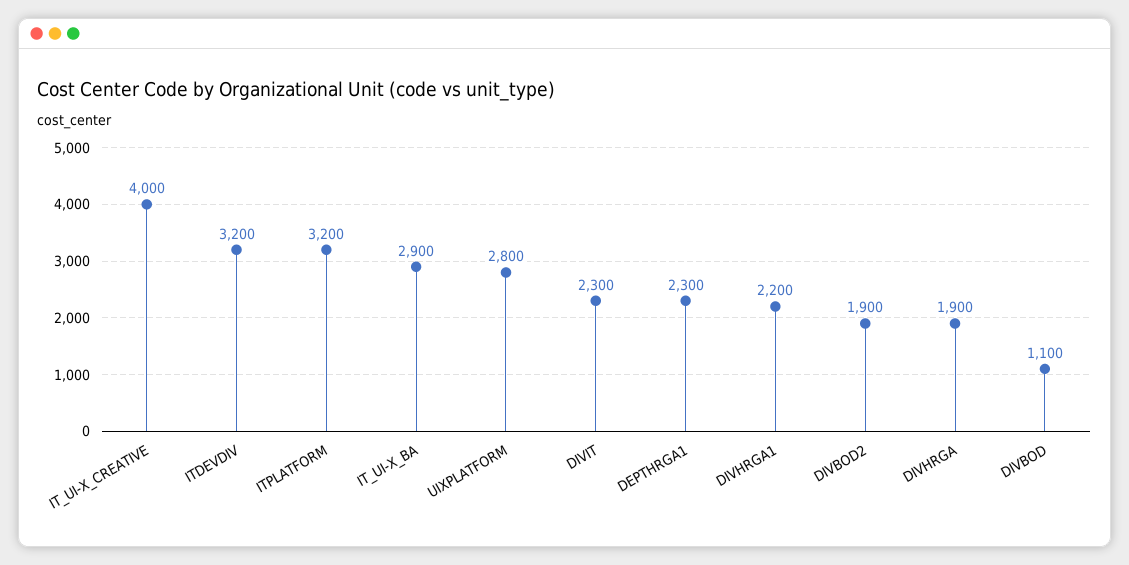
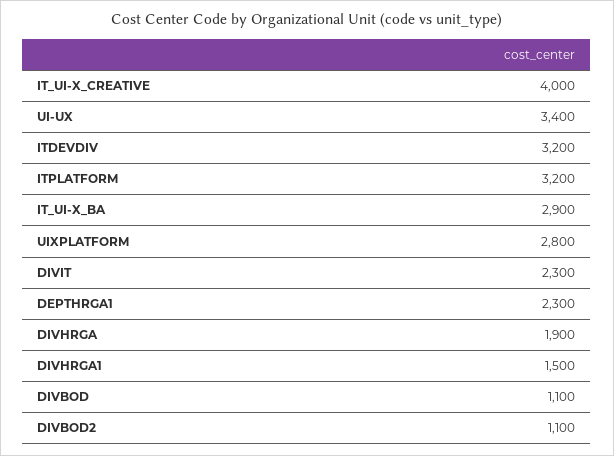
DIVHRGA1: 2200 -> 1500
DIVBOD2: 1900 -> 1100
UI-UX: none -> 3400

